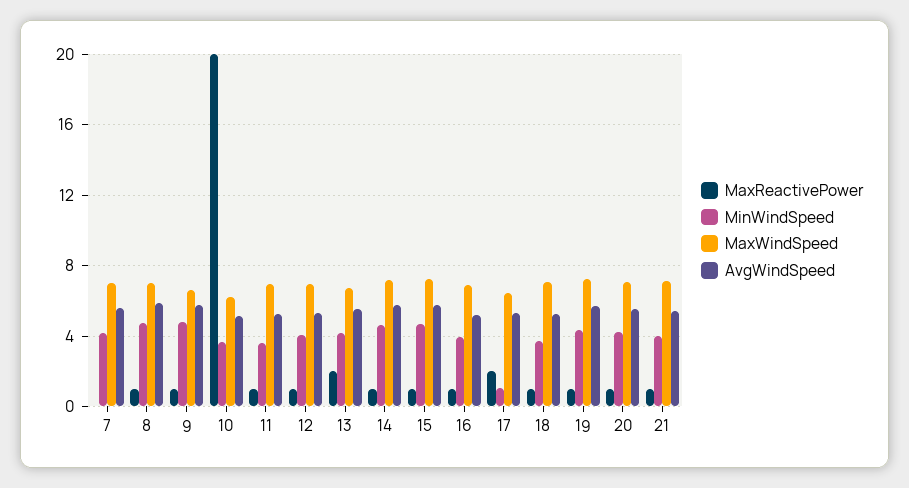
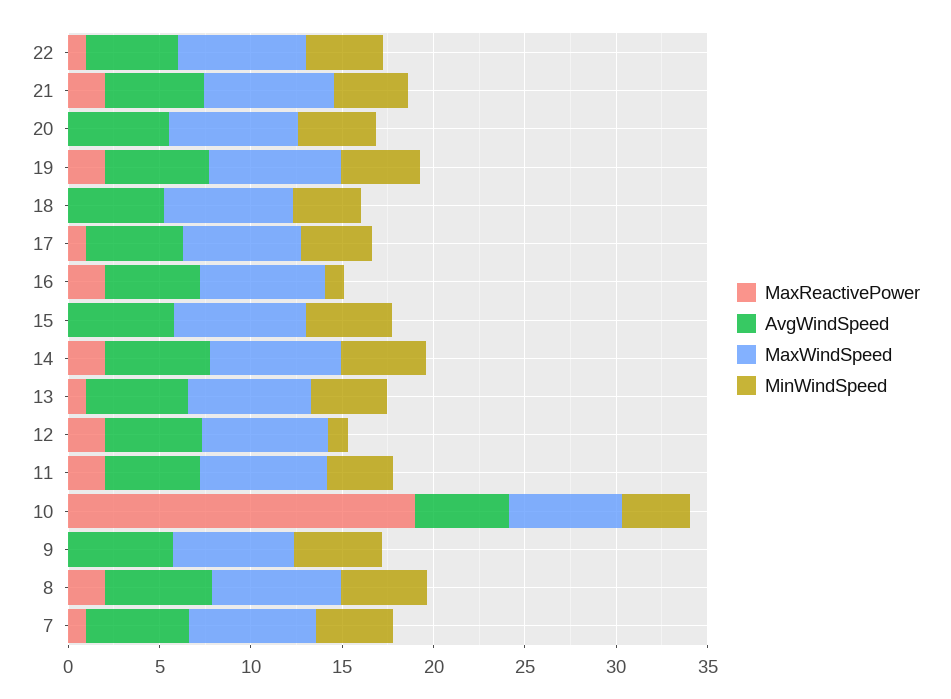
MaxReactivePower, 7: 0 -> 1
MaxReactivePower, 8: 1 -> 2
MaxReactivePower, 9: 1 -> 0
MaxReactivePower, 10: 20 -> 19
MaxReactivePower, 11: 1 -> 2
MaxReactivePower, 12: 1 -> 2
MinWindSpeed, 12: 4 -> 1
MaxReactivePower, 13: 2 -> 1
MaxReactivePower, 14: 1 -> 2
MaxReactivePower, 15: 1 -> 0
MaxReactivePower, 16: 1 -> 2
MinWindSpeed, 16: 4 -> 1
MaxReactivePower, 17: 2 -> 1
MinWindSpeed, 17: 1 -> 4
MaxReactivePower, 18: 1 -> 0
MaxReactivePower, 19: 1 -> 2
MaxReactivePower, 20: 1 -> 0
MaxReactivePower, 21: 1 -> 2
MaxReactivePower, 22: none -> 1
AvgWindSpeed, 22: none -> 5
MaxWindSpeed, 22: none -> 7
MinWindSpeed, 22: none -> 4

